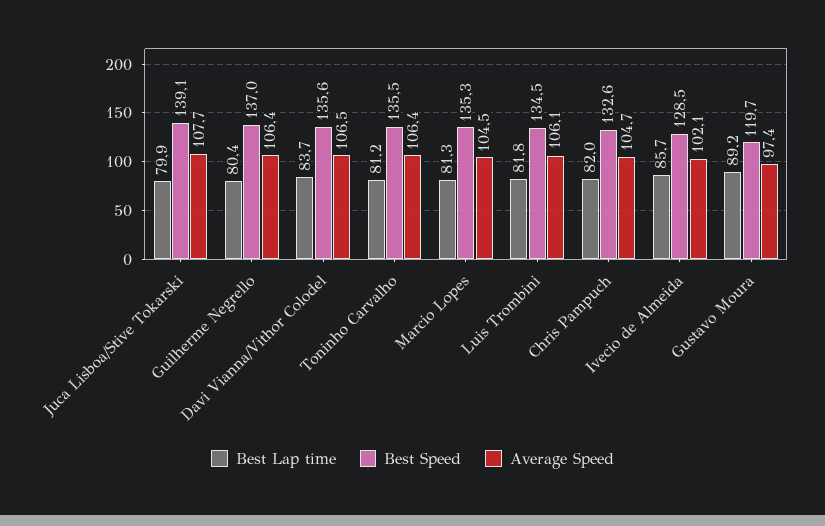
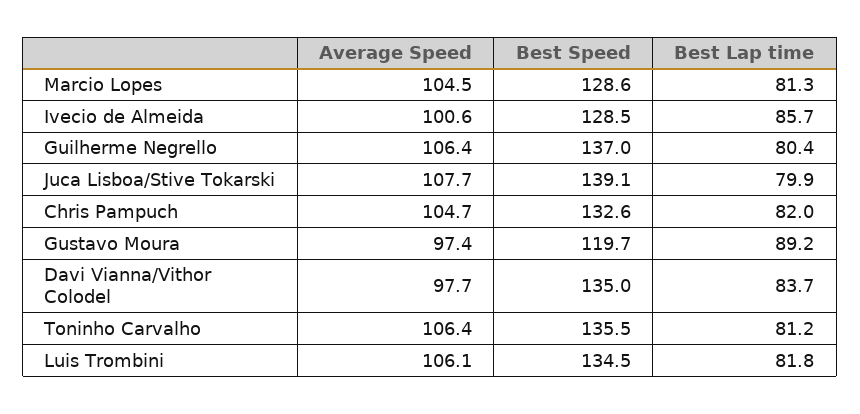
Best Speed, Davi Vianna/Vithor Colodel: 135.6 -> 135
Average Speed, Davi Vianna/Vithor Colodel: 106.5 -> 97.7
Best Speed, Marcio Lopes: 135.3 -> 128.6
Average Speed, Ivecio de Almeida: 102.1 -> 100.6

